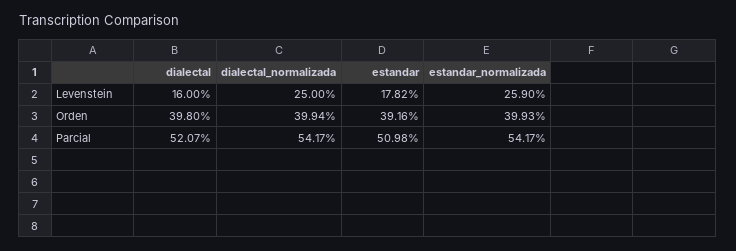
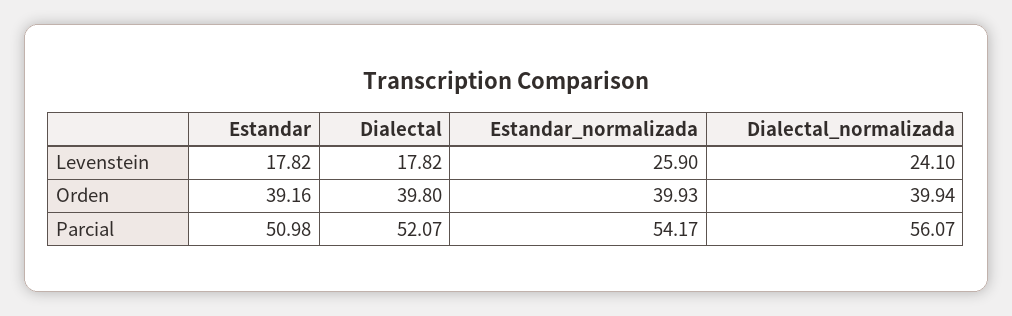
dialectal, Levenstein: 16 -> 17.82
dialectal_normalizada, Levenstein: 25 -> 24.1
dialectal_normalizada, Parcial: 54.17 -> 56.07

